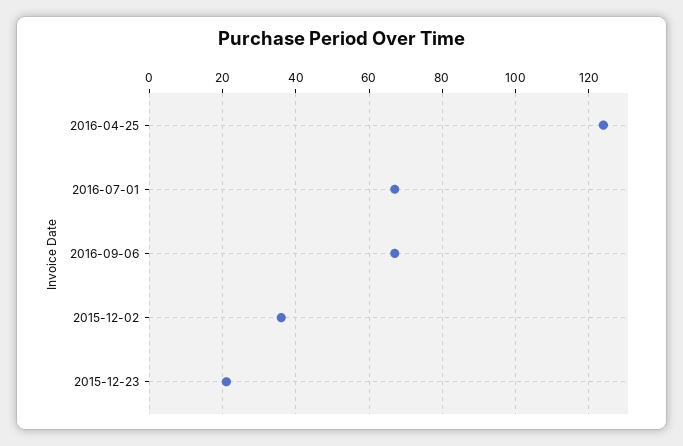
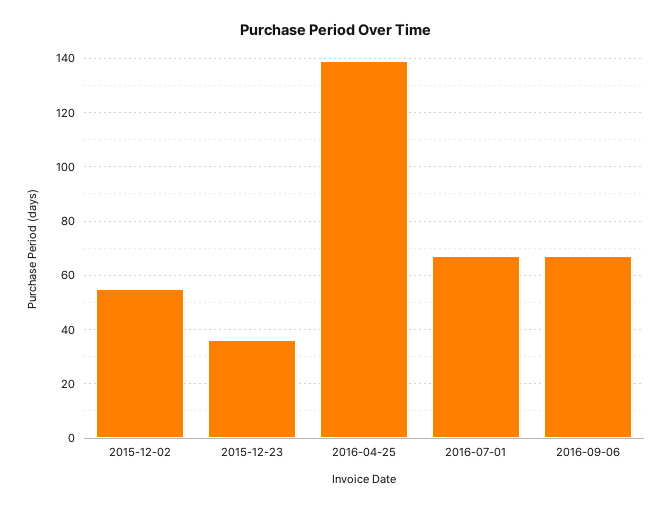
2016-04-25: 125 -> 140
2015-12-02: 35 -> 55
2015-12-23: 20 -> 35

